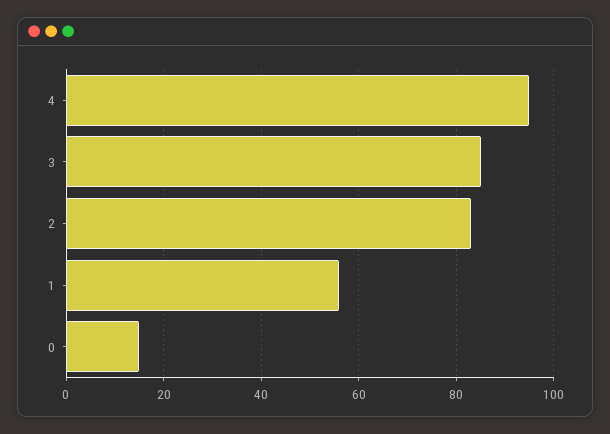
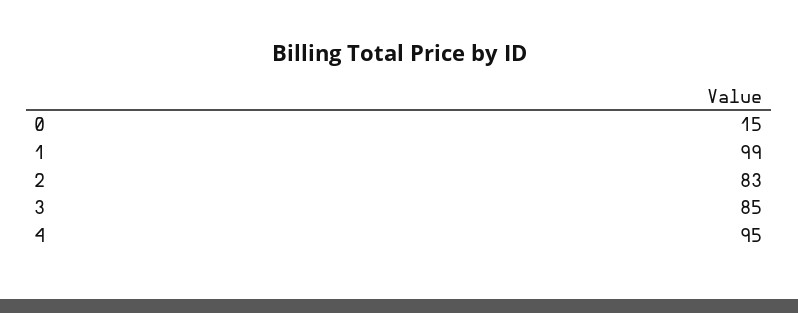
1: 55 -> 99

